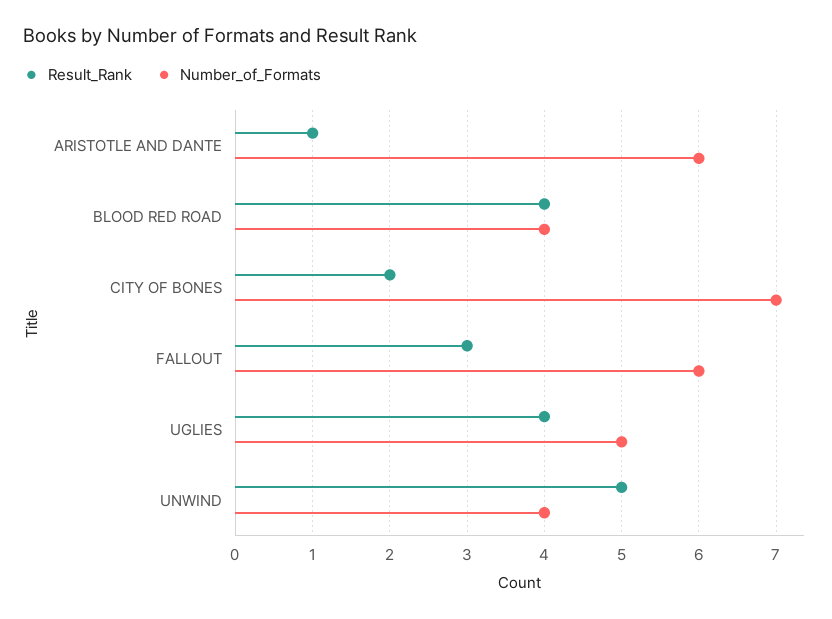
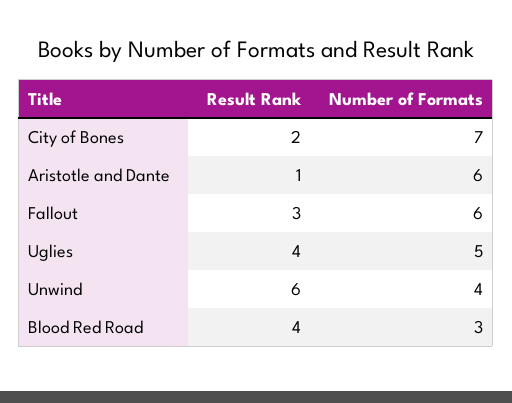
Number_of_Formats, BLOOD RED ROAD: 4 -> 3
Result_Rank, UNWIND: 5 -> 6

